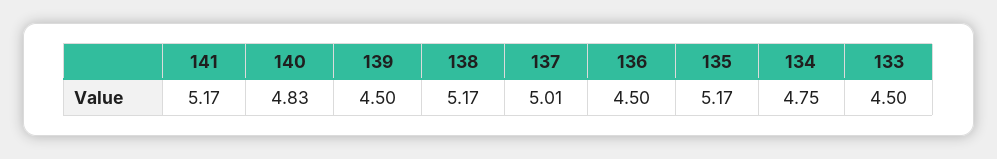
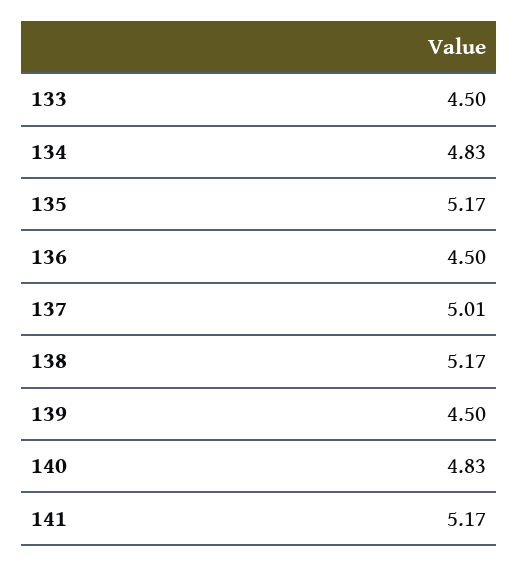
134: 4.75 -> 4.83

